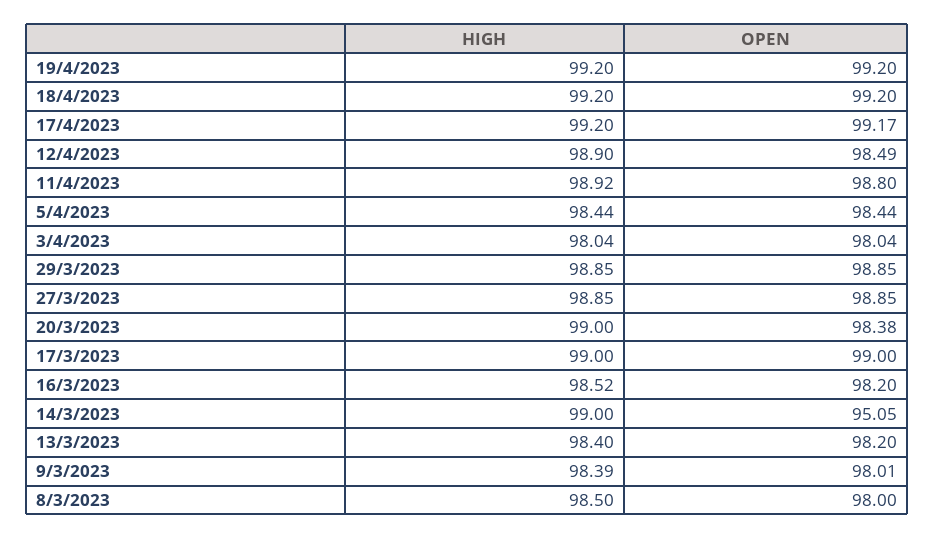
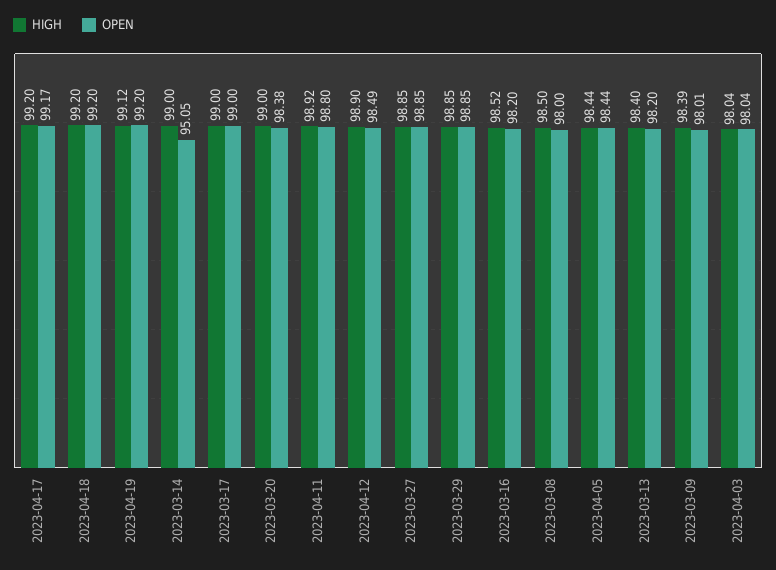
HIGH, 19/4/2023: 99.2 -> 99.12

